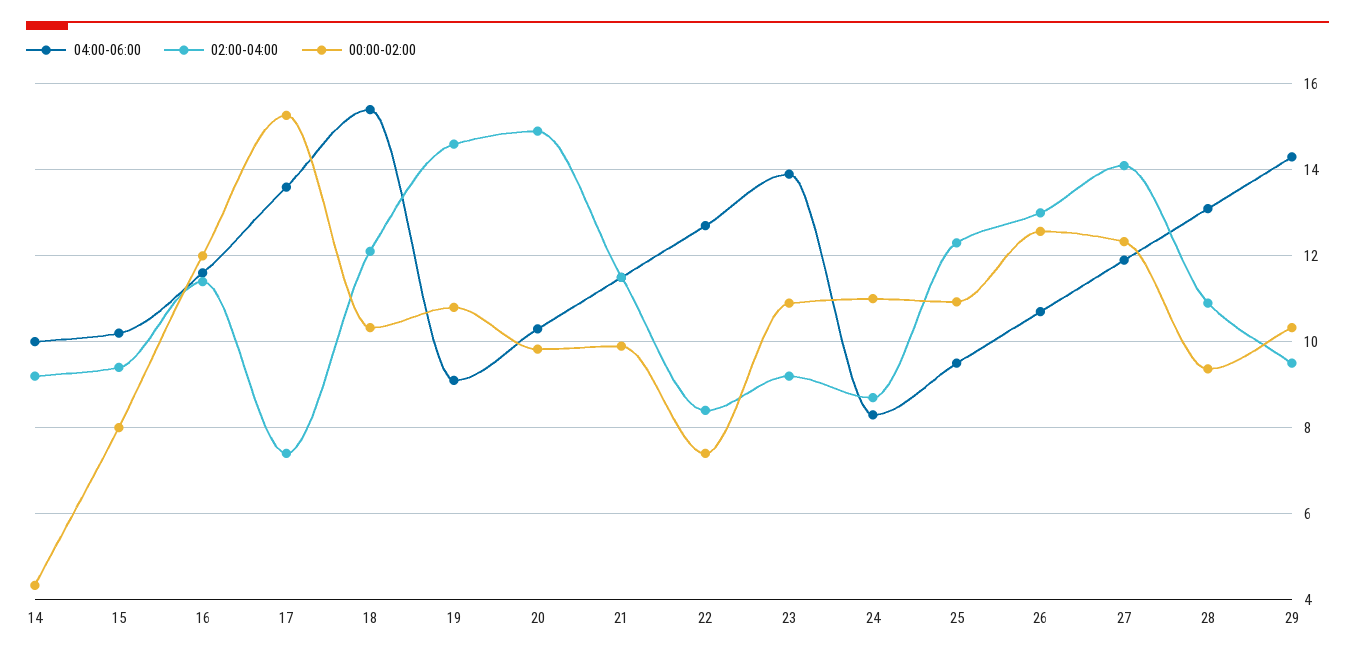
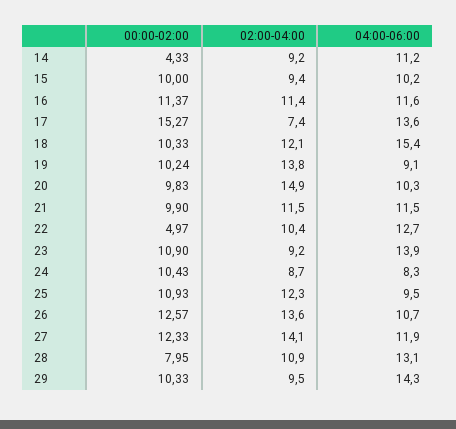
04:00-06:00, 14: 10 -> 11.2
00:00-02:00, 15: 8 -> 10
00:00-02:00, 16: 12 -> 11.37
02:00-04:00, 19: 14.6 -> 13.8
00:00-02:00, 19: 10.8 -> 10.24
02:00-04:00, 22: 8.4 -> 10.4
00:00-02:00, 22: 7.4 -> 4.97
00:00-02:00, 24: 11 -> 10.43
02:00-04:00, 26: 13 -> 13.6
00:00-02:00, 28: 9.4 -> 7.95

